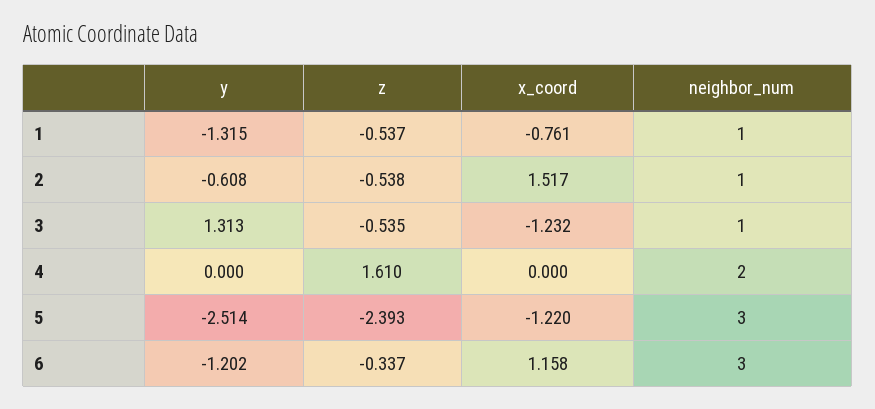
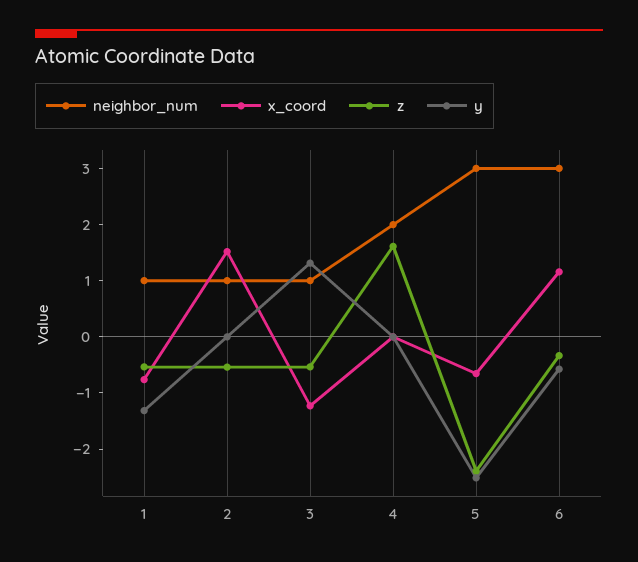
y, 2: -0.608 -> 0
x_coord, 5: -1.22 -> -0.6
y, 6: -1.202 -> -0.6

